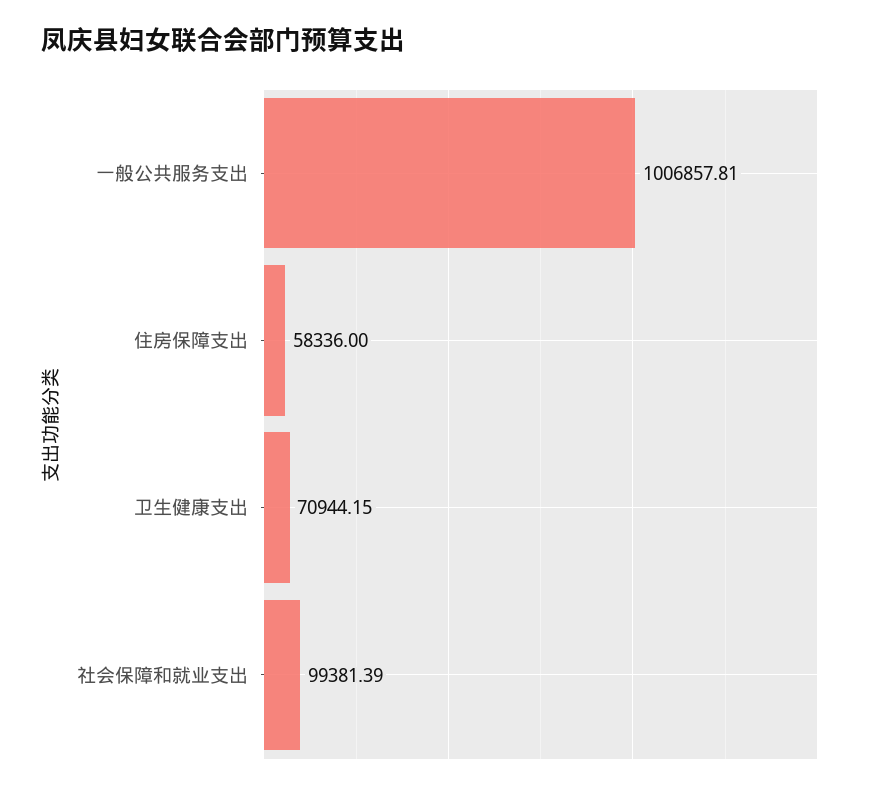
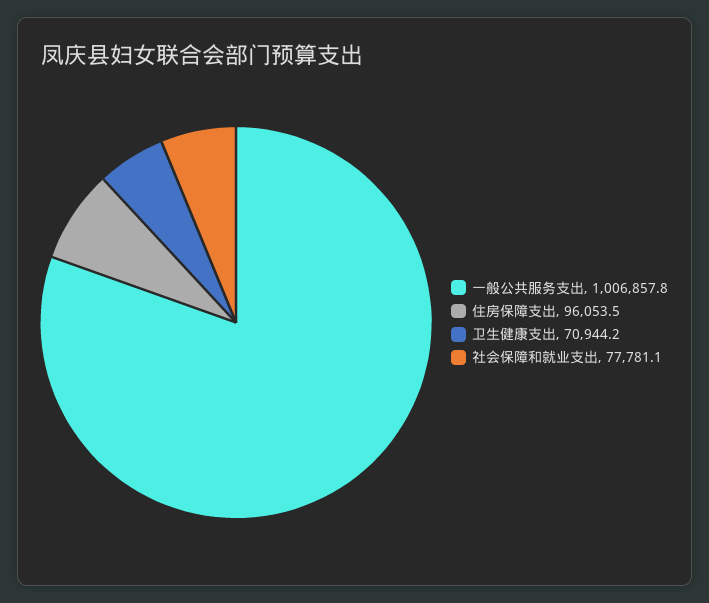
住房保障支出: 58336 -> 96053.5
社会保障和就业支出: 99381.39 -> 77781.1

